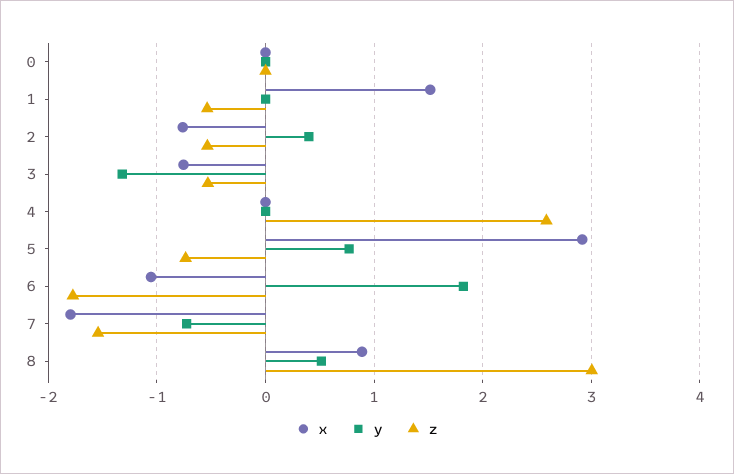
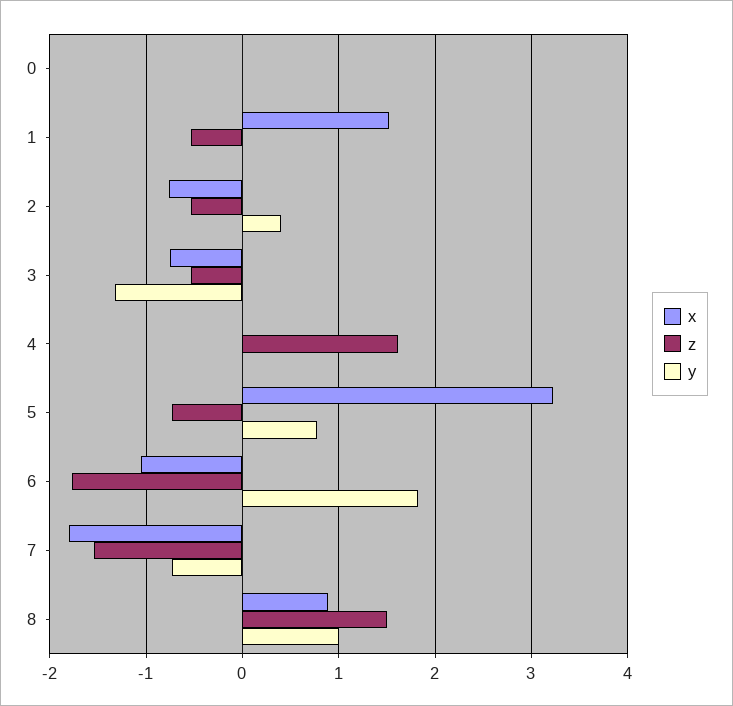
z, 4: 2.6 -> 1.6
x, 5: 2.9 -> 3.2
y, 8: 0.5 -> 1
z, 8: 3 -> 1.5

